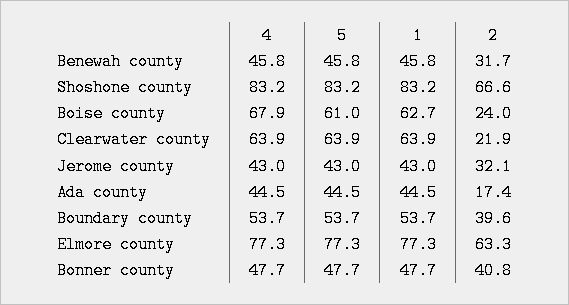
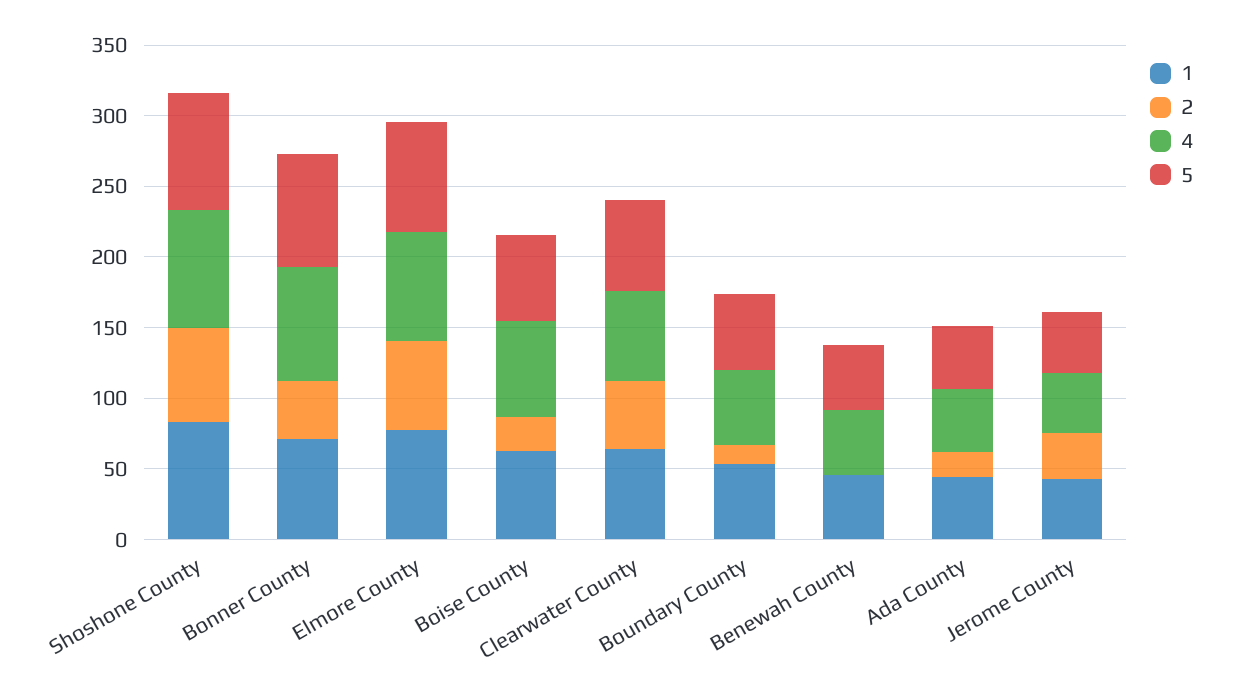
2, Benewah county: 31.7 -> 0
2, Clearwater county: 21.9 -> 50
2, Boundary county: 39.6 -> 10
4, Bonner county: 47.7 -> 80
5, Bonner county: 47.7 -> 80
1, Bonner county: 47.7 -> 70

